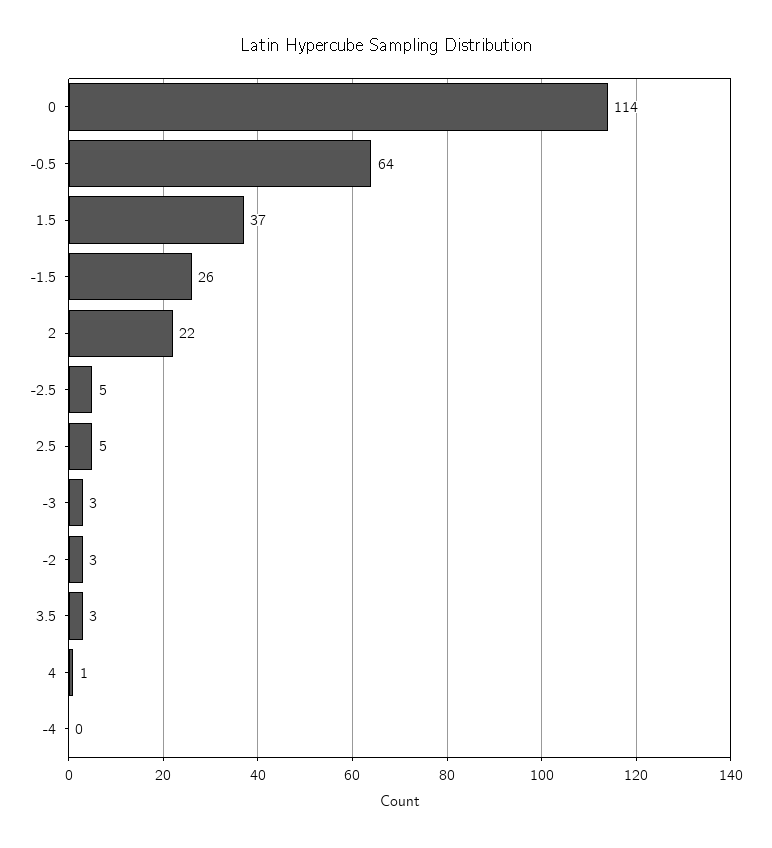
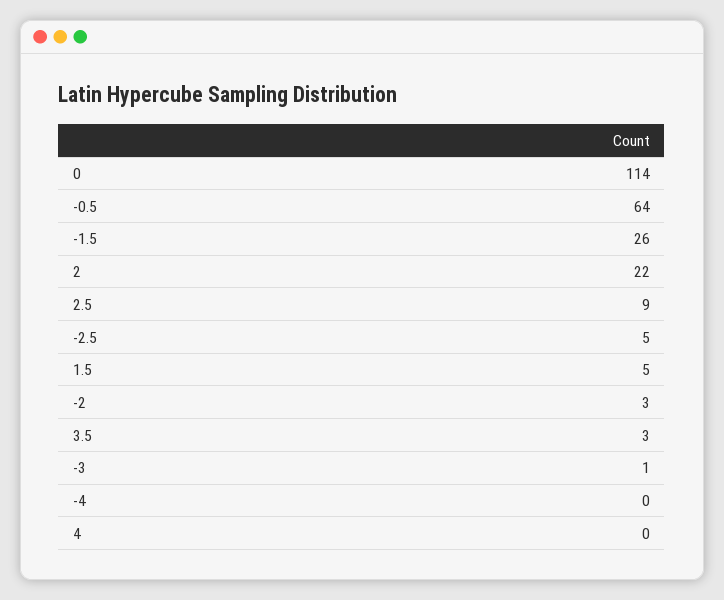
1.5: 37 -> 5
2.5: 5 -> 9
-3: 3 -> 1
4: 1 -> 0

